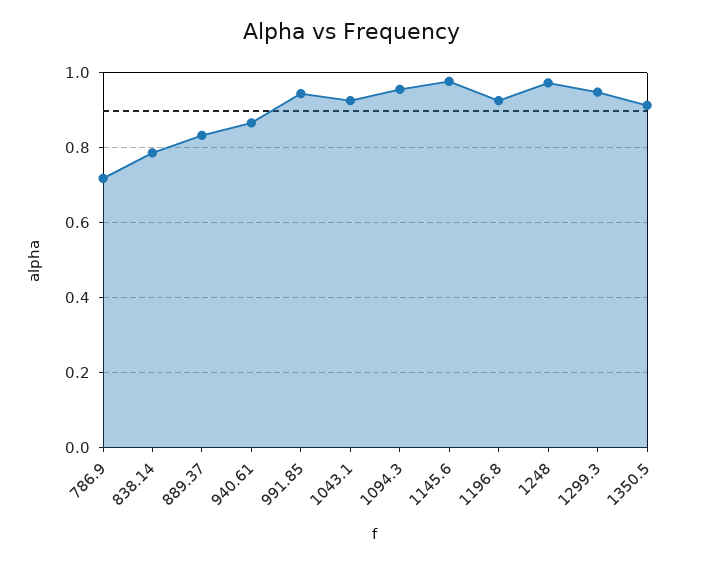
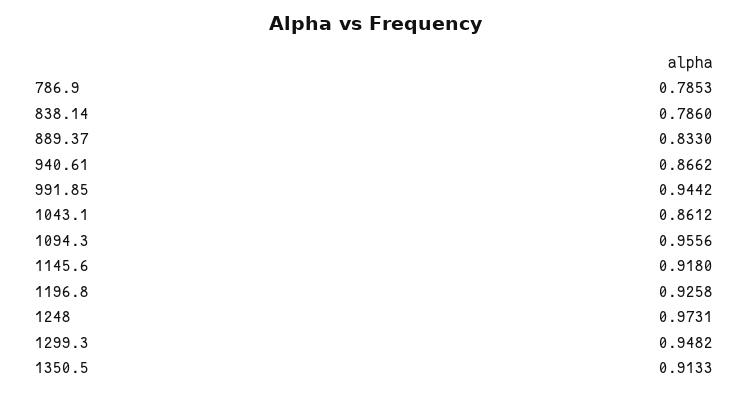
786.9: 0.72 -> 0.7853
1043.1: 0.92 -> 0.8612
1145.6: 0.98 -> 0.918

